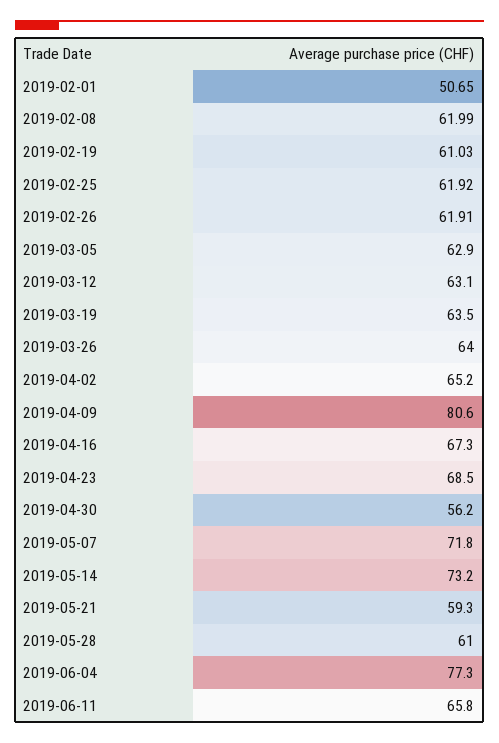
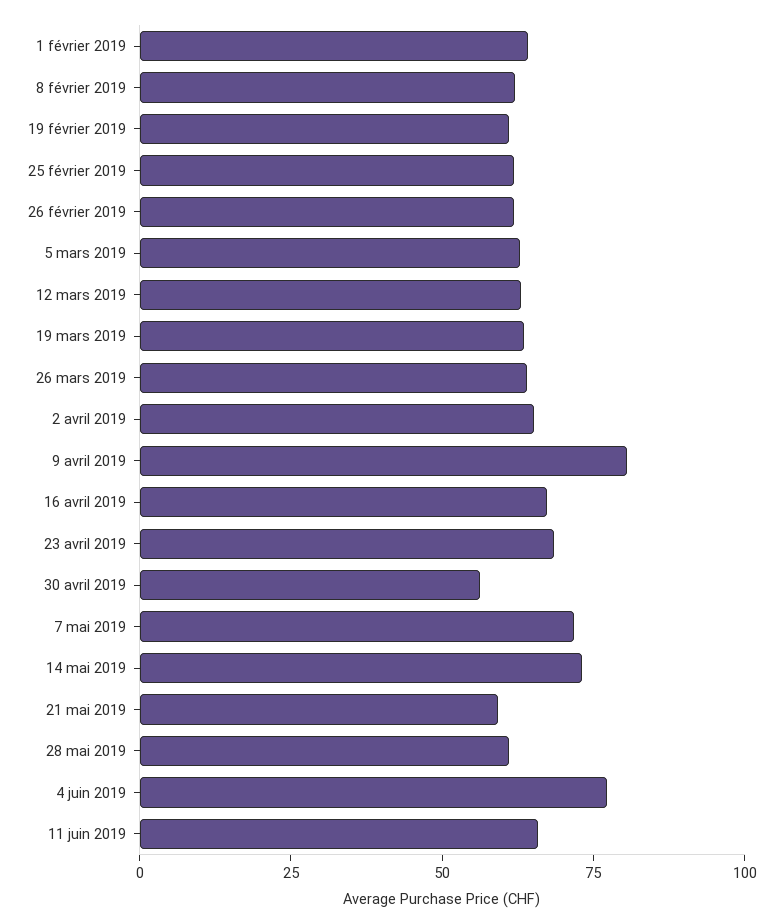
2019-02-01: 50.65 -> 65

